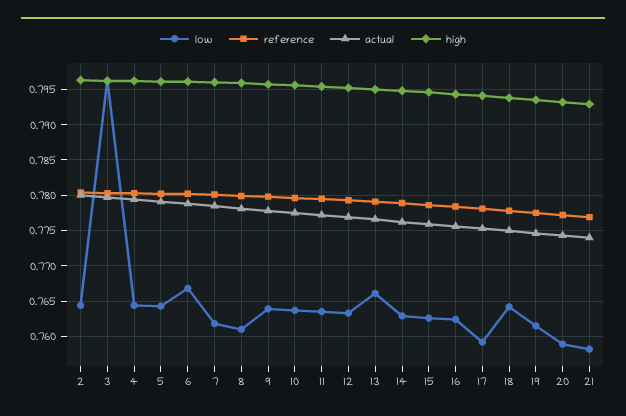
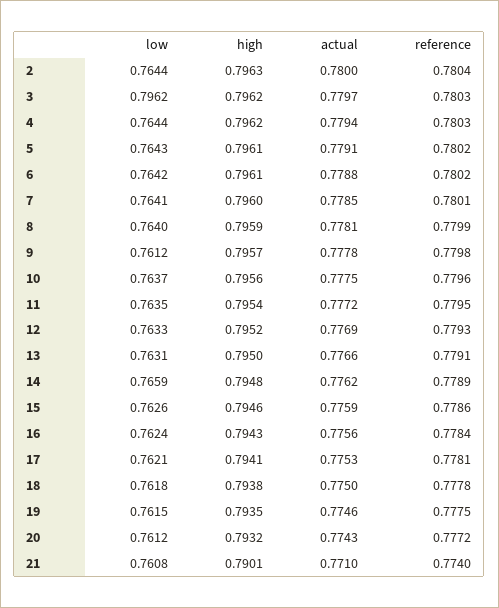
low, 6: 0.767 -> 0.7642
low, 7: 0.762 -> 0.7641
low, 8: 0.761 -> 0.764
low, 9: 0.764 -> 0.7612
low, 13: 0.766 -> 0.7631
low, 14: 0.763 -> 0.7659
low, 17: 0.759 -> 0.7621
low, 18: 0.764 -> 0.7618
low, 20: 0.759 -> 0.7612
low, 21: 0.758 -> 0.7608
reference, 21: 0.777 -> 0.774
actual, 21: 0.774 -> 0.771
high, 21: 0.793 -> 0.7901

